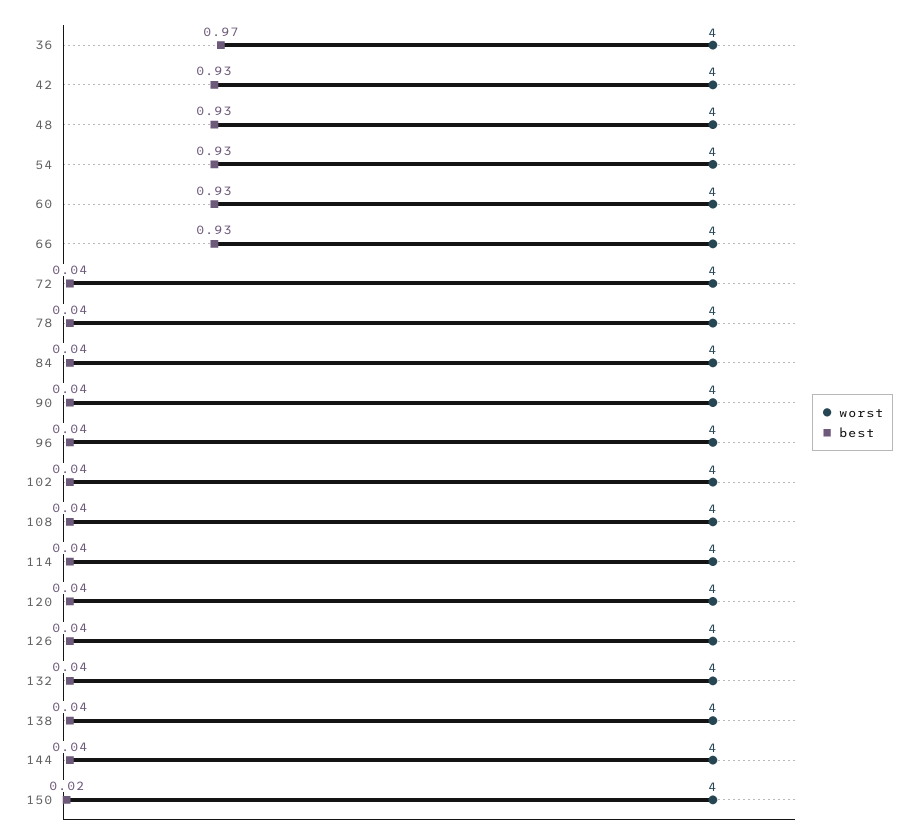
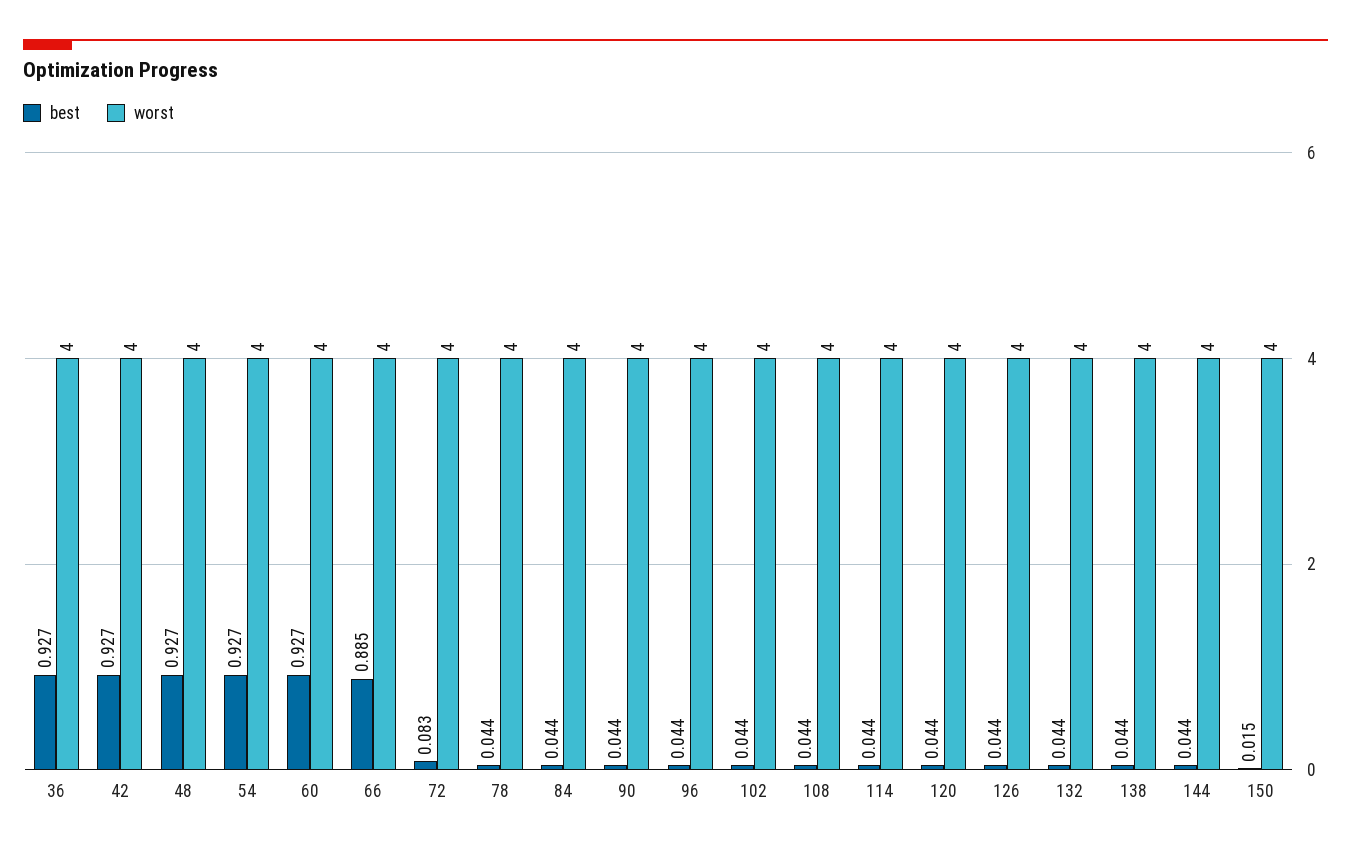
best, 36: 0.97 -> 0.927
best, 66: 0.93 -> 0.885
best, 72: 0.04 -> 0.083

